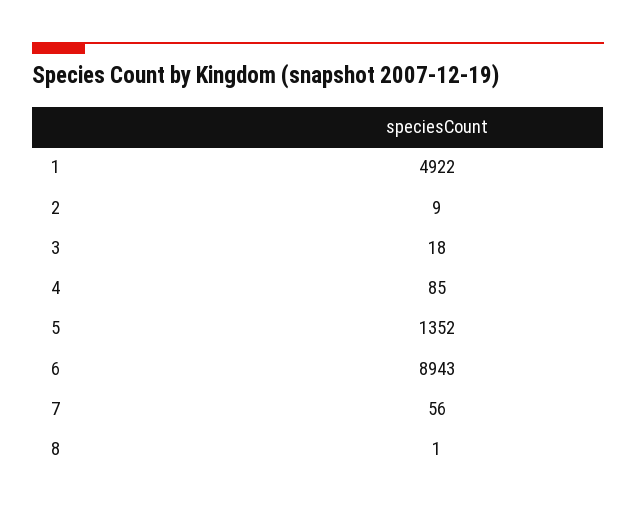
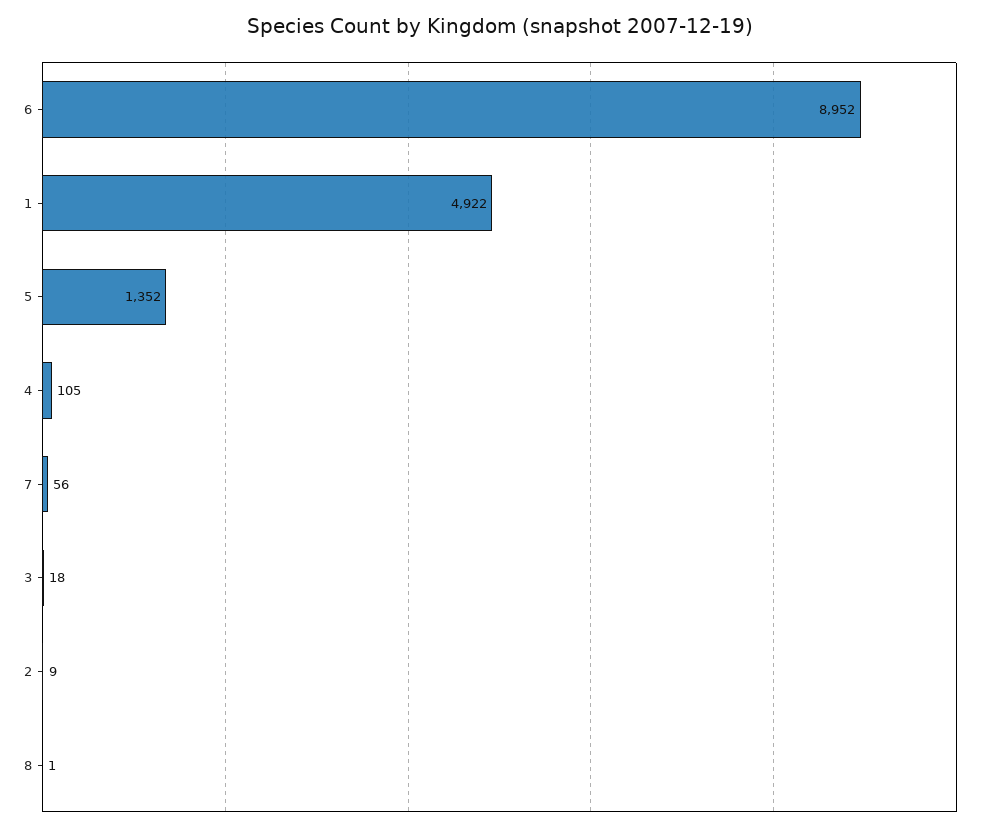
4: 85 -> 105
6: 8943 -> 8952

